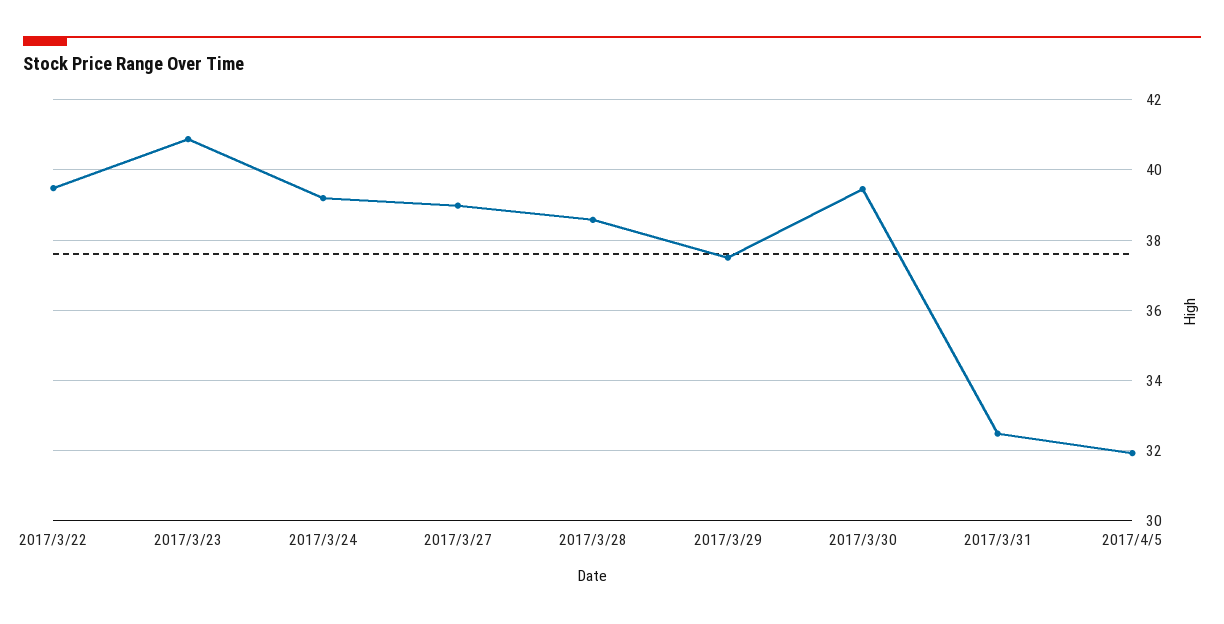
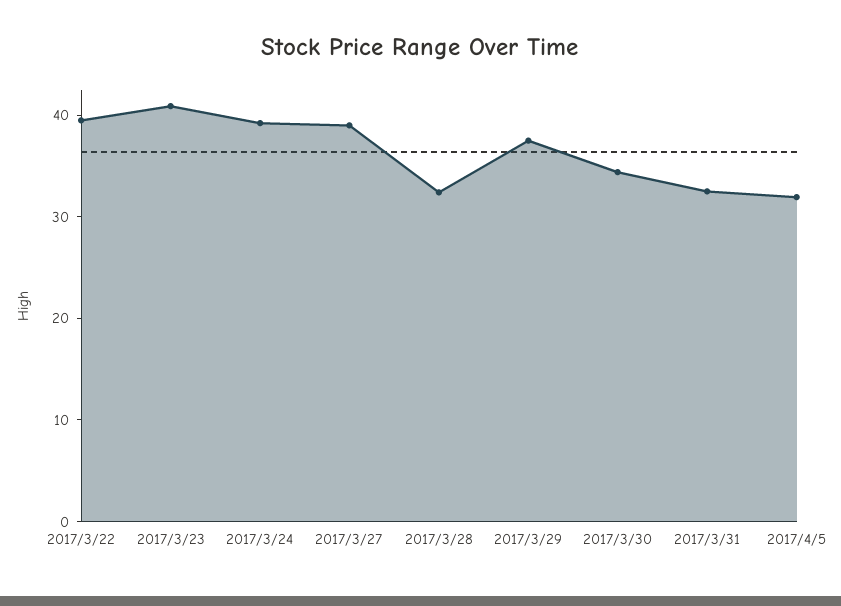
2017/3/28: 38.6 -> 32
2017/3/30: 39.4 -> 34

